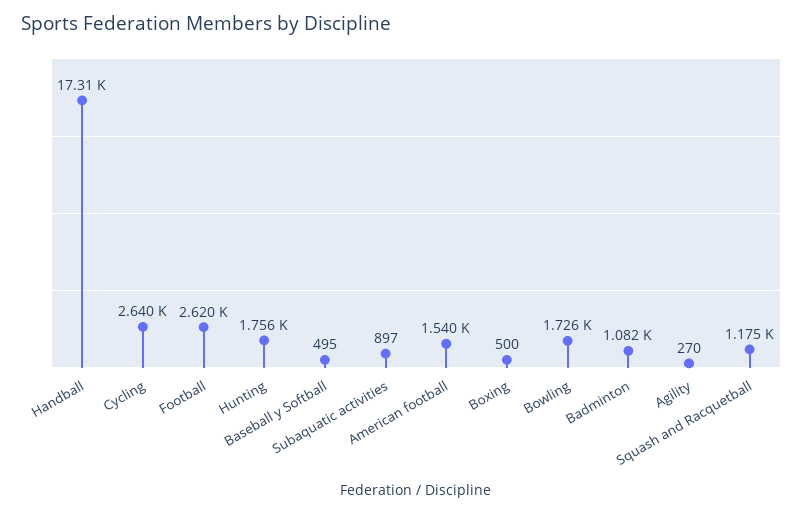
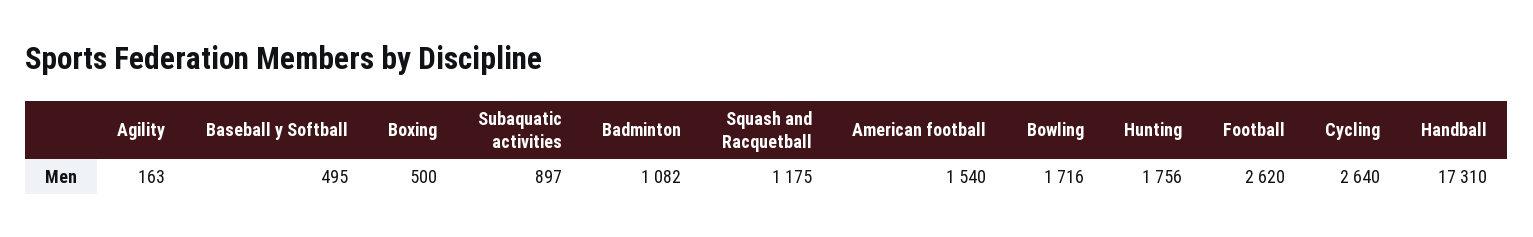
Bowling: 1726 -> 1716
Agility: 270 -> 163

